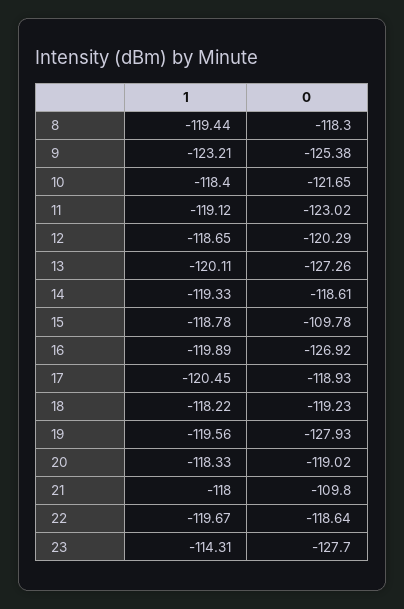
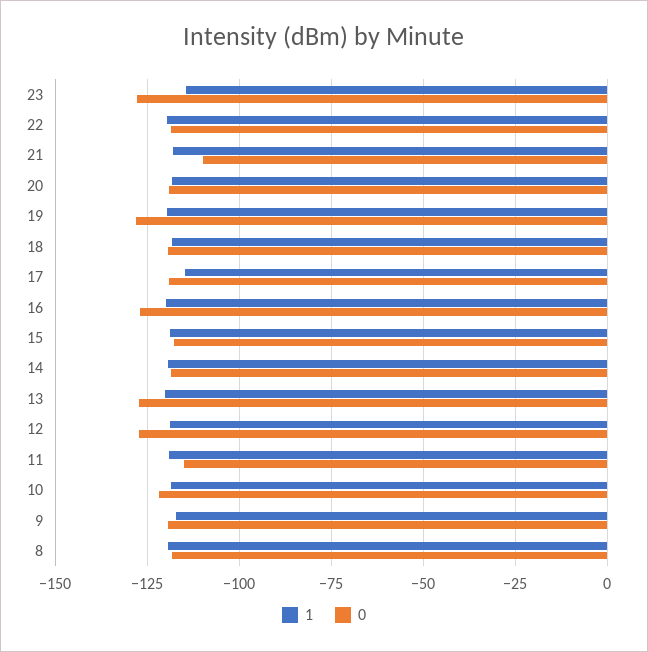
1, 9: -123.21 -> -117.5
0, 9: -125.38 -> -120
0, 11: -123.02 -> -115
0, 12: -120.29 -> -127.5
0, 15: -109.78 -> -117.5
1, 17: -120.45 -> -115

